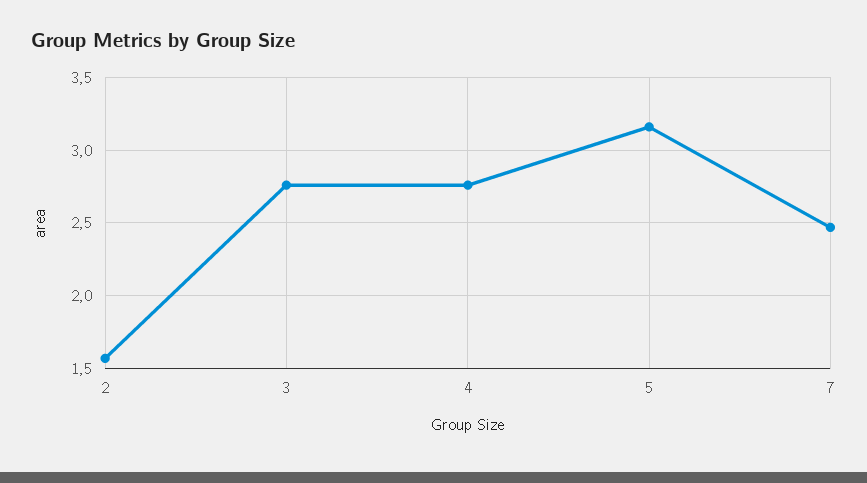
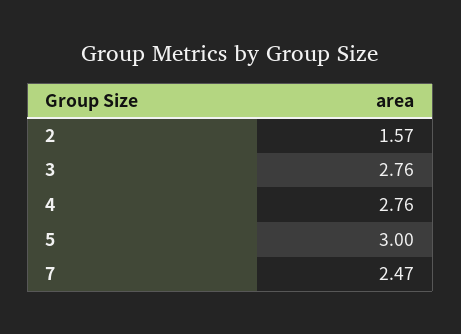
5: 3.15 -> 3

